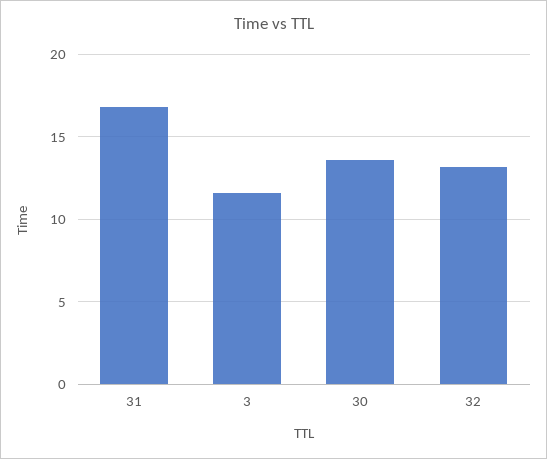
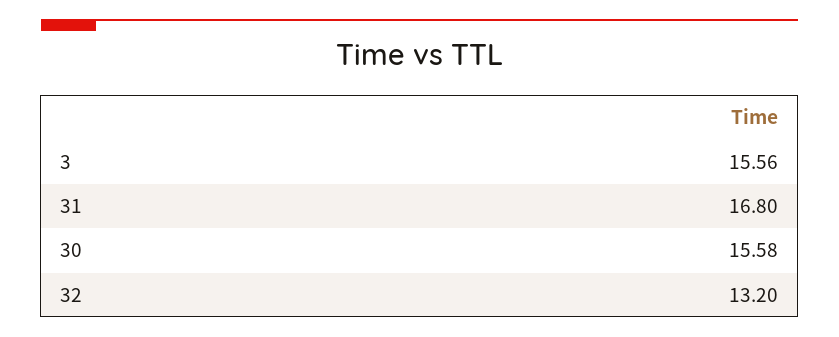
3: 11.5 -> 15.56
30: 13.5 -> 15.58

